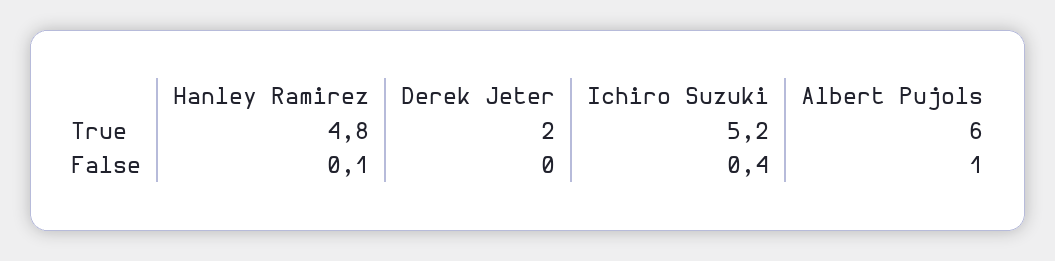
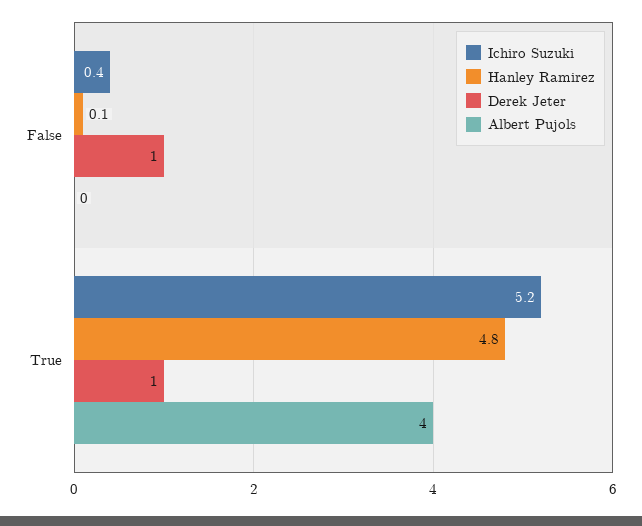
Derek Jeter, True: 2 -> 1
Albert Pujols, True: 6 -> 4
Derek Jeter, False: 0 -> 1
Albert Pujols, False: 1 -> 0

